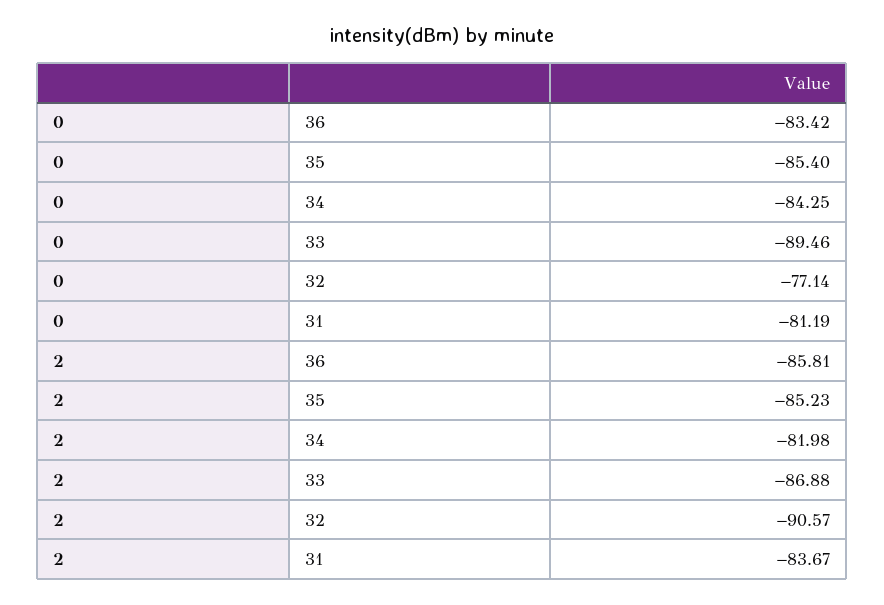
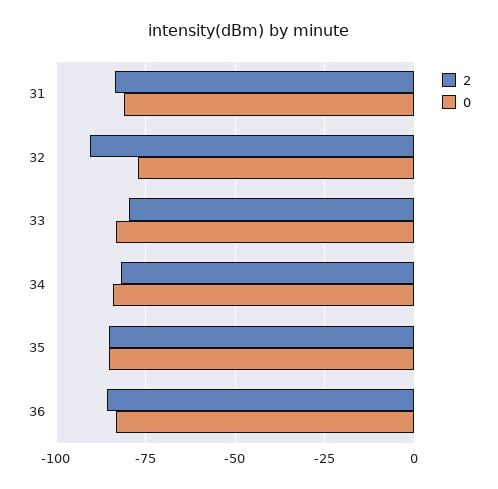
0, 33: -89.46 -> -82.5
2, 33: -86.88 -> -80

